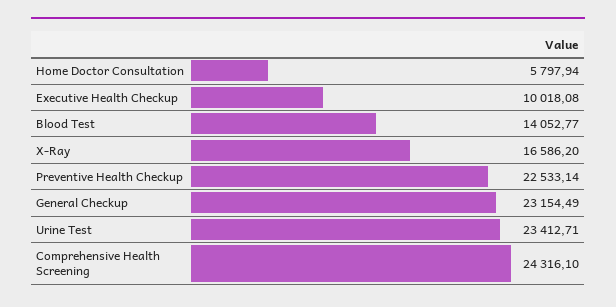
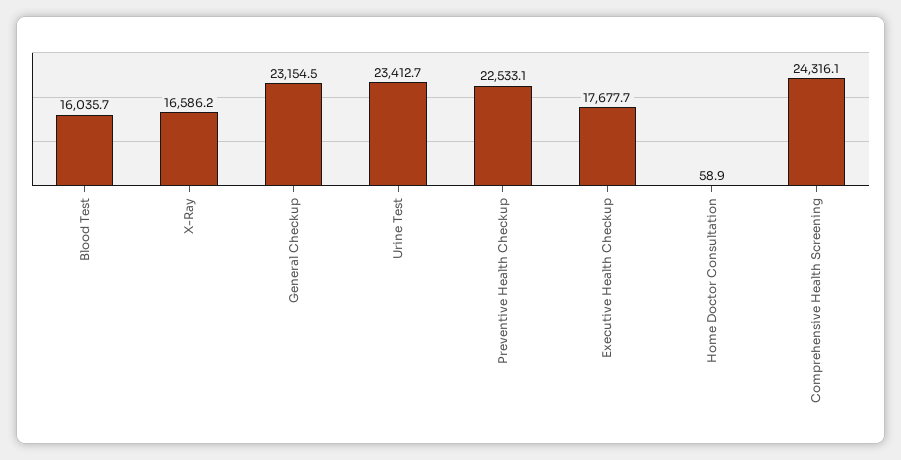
Home Doctor Consultation: 5797.94 -> 58.9
Executive Health Checkup: 10018.08 -> 17677.7
Blood Test: 14052.77 -> 16035.7

